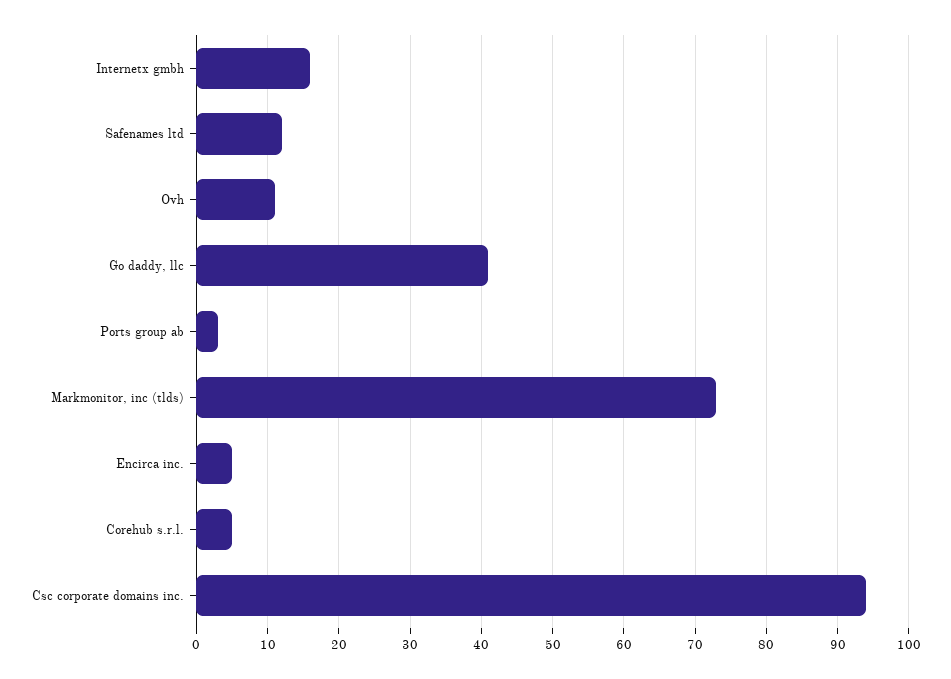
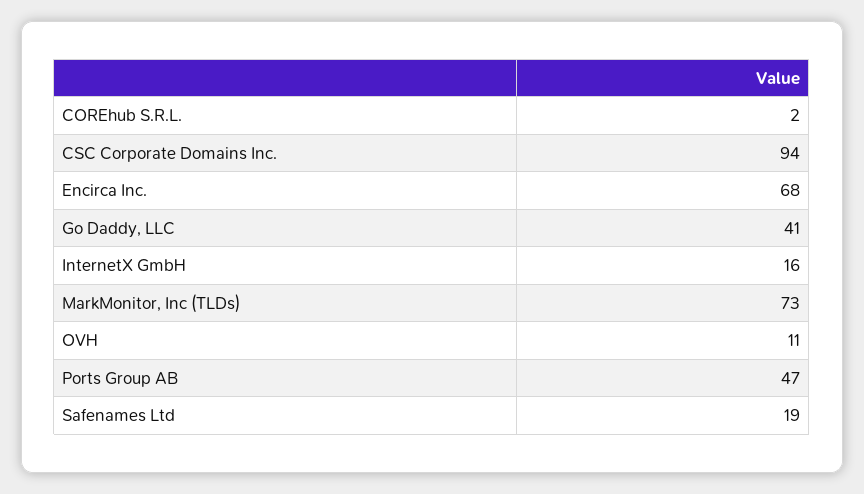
Safenames ltd: 12 -> 19
Ports group ab: 3 -> 47
Encirca inc.: 5 -> 68
Corehub s.r.l.: 5 -> 2

